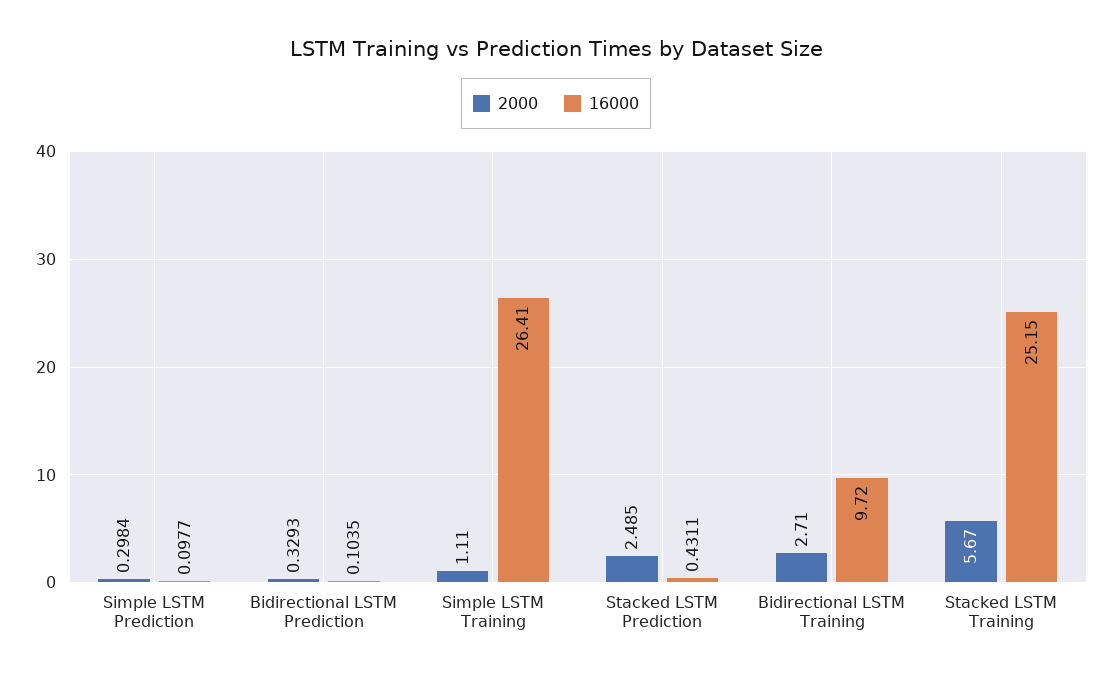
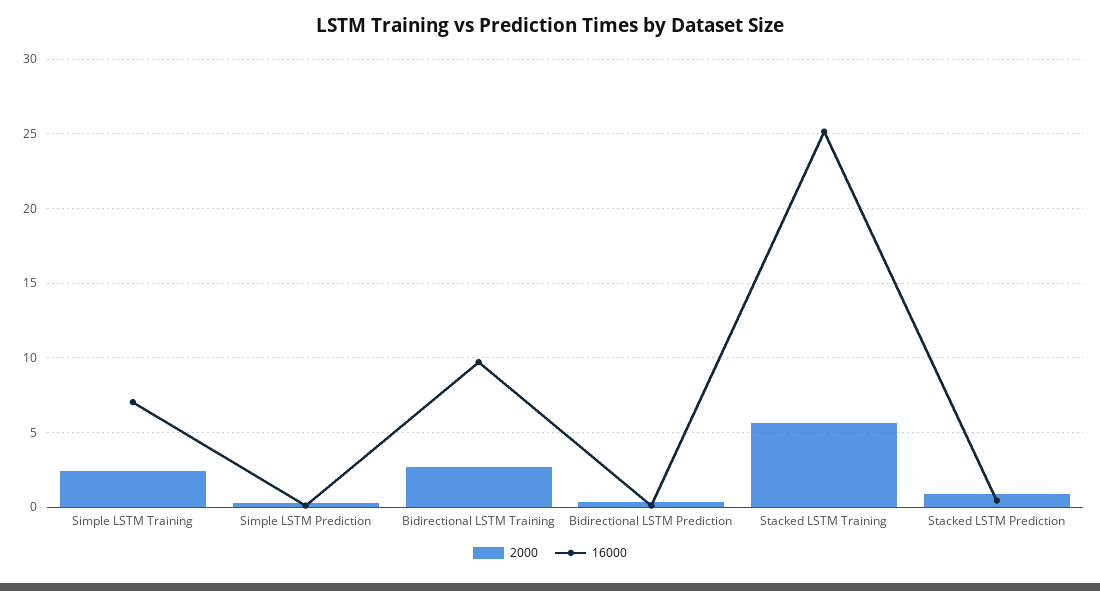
2000, Simple LSTM Training: 1.11 -> 2.5
16000, Simple LSTM Training: 26.41 -> 7
2000, Stacked LSTM Prediction: 2.485 -> 1

